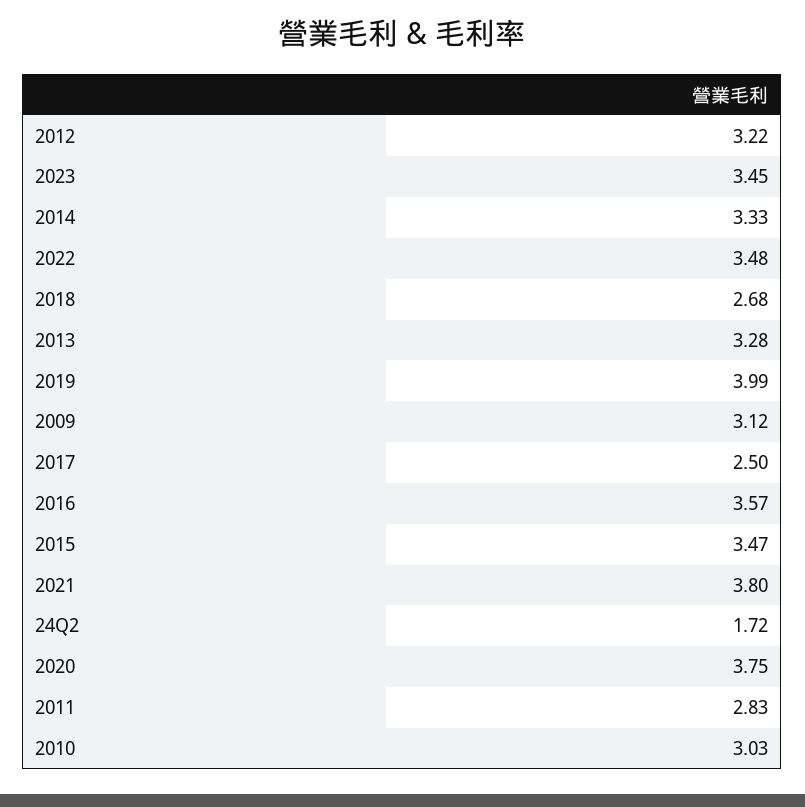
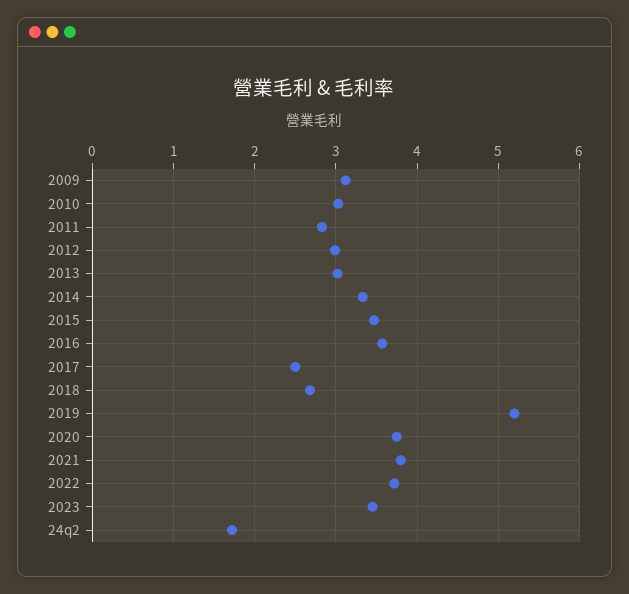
2012: 3.22 -> 3
2022: 3.48 -> 3.7
2013: 3.28 -> 3
2019: 3.99 -> 5.2

